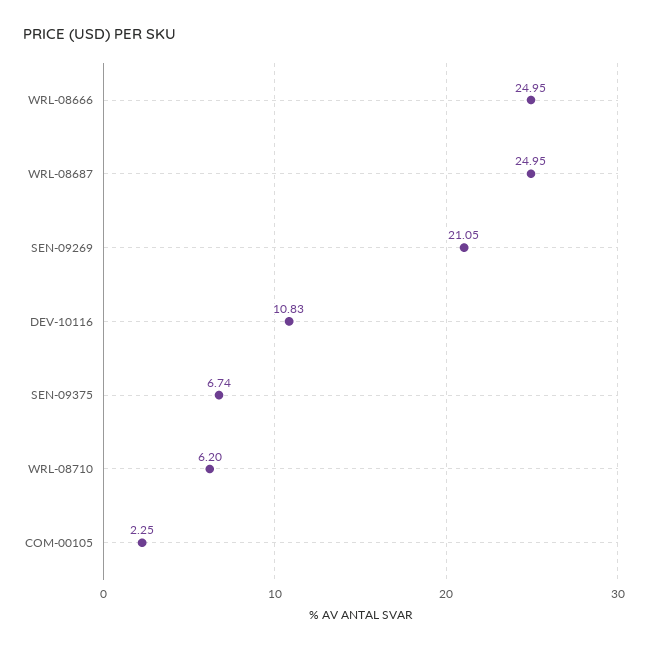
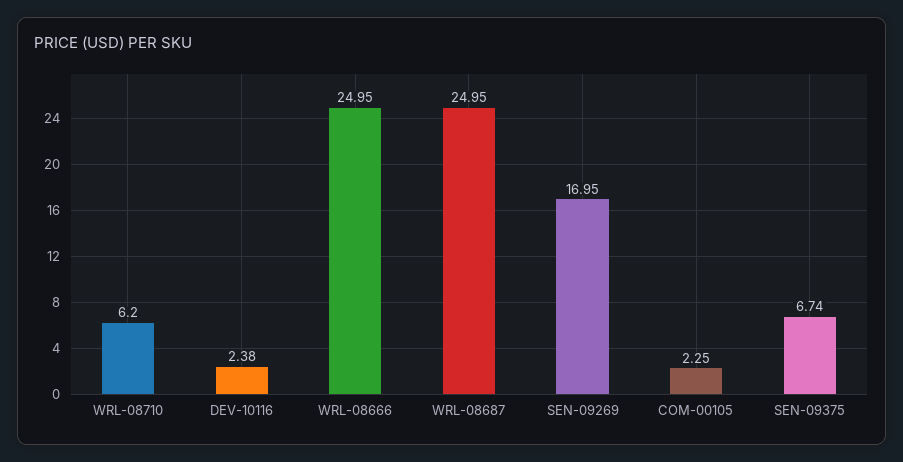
SEN-09269: 21.05 -> 16.95
DEV-10116: 10.83 -> 2.38

